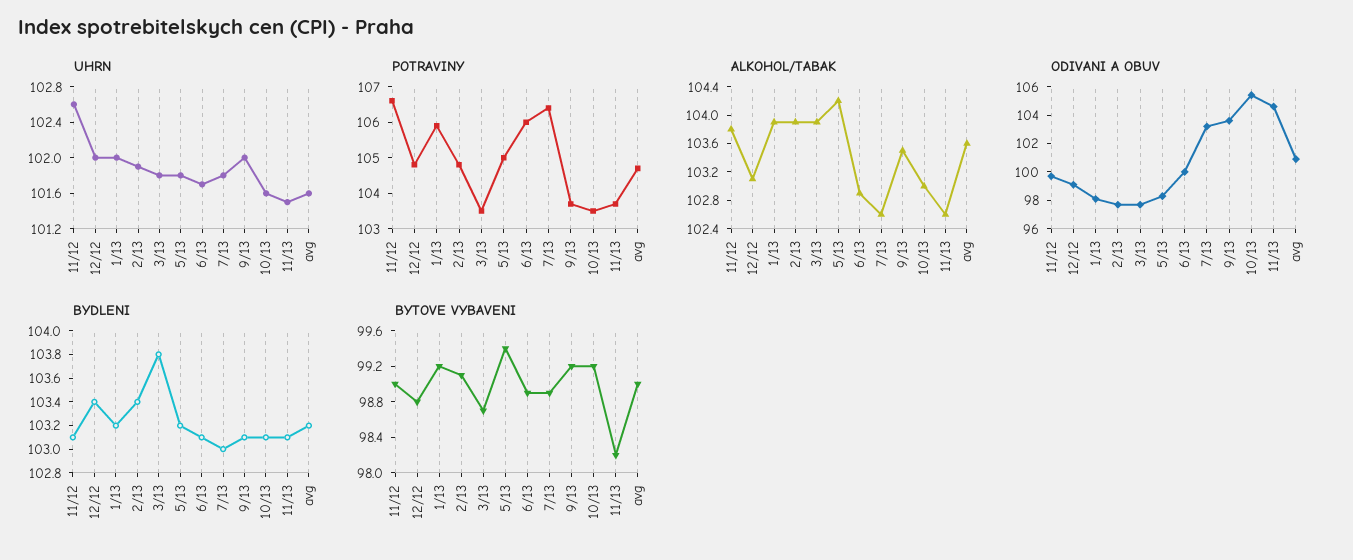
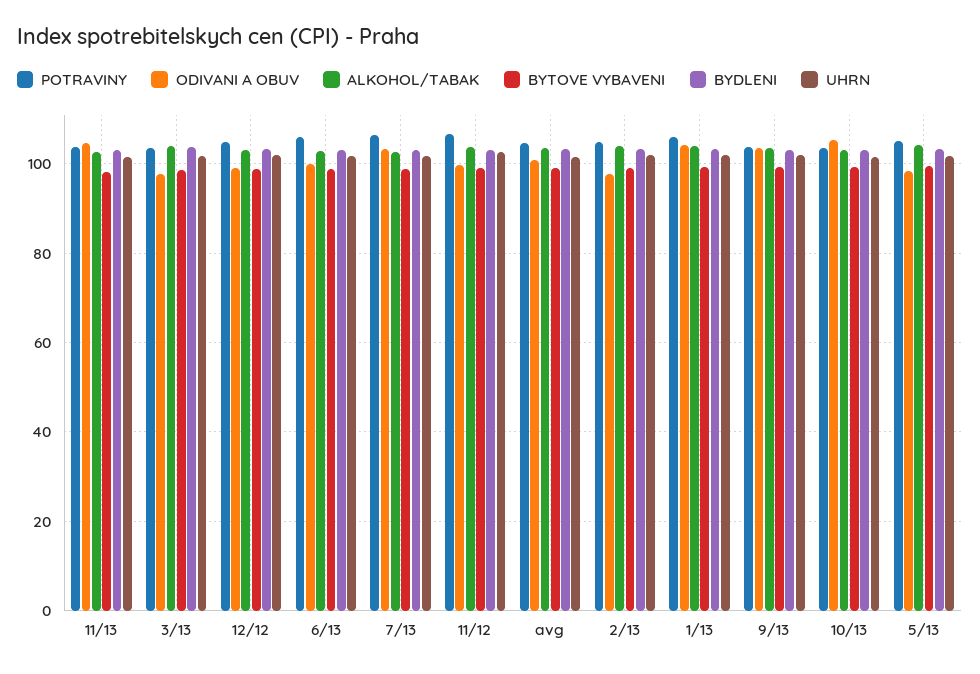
ODIVANI A OBUV, 1/13: 98 -> 104

